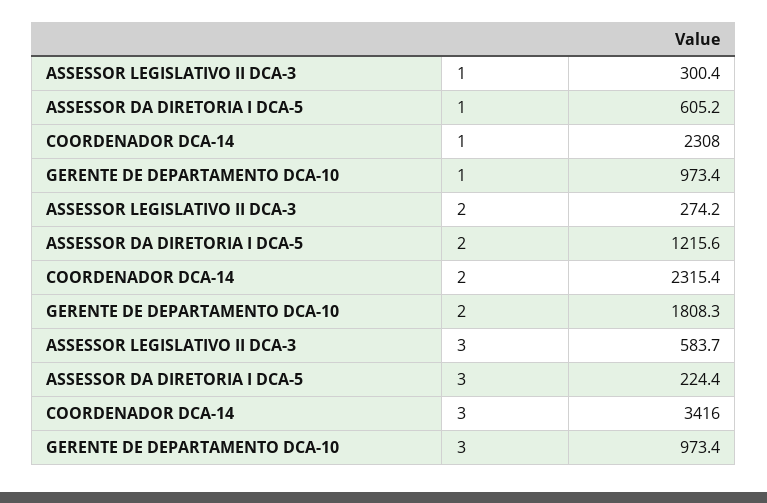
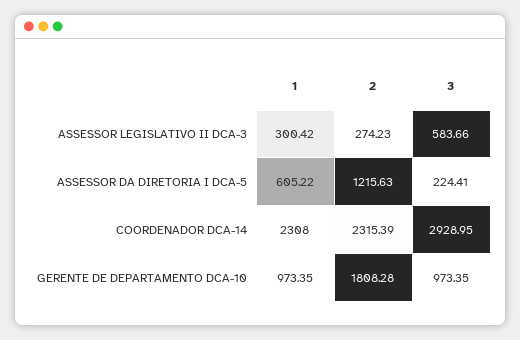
COORDENADOR DCA-14, 3: 3416 -> 2928.95

